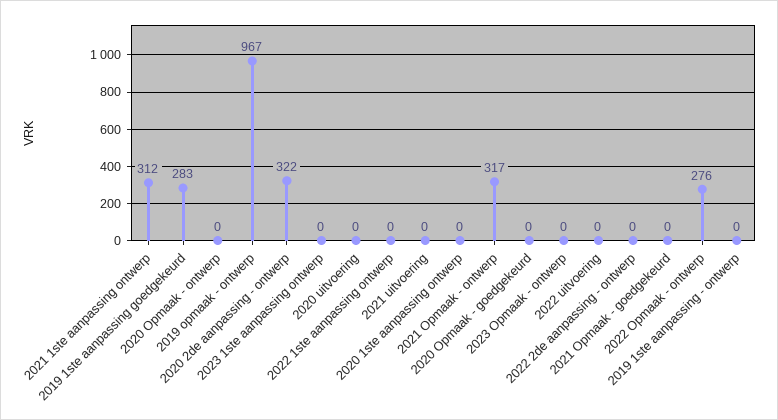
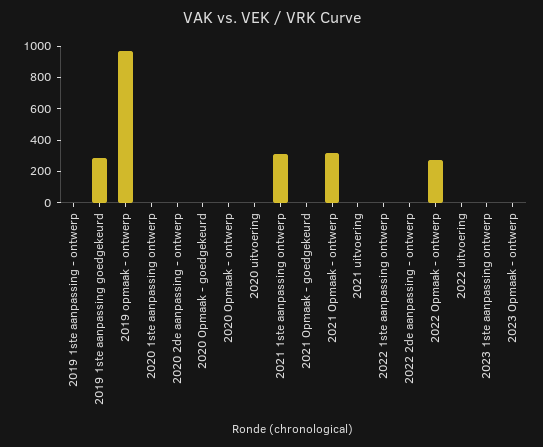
2020 2de aanpassing - ontwerp: 322 -> 0

